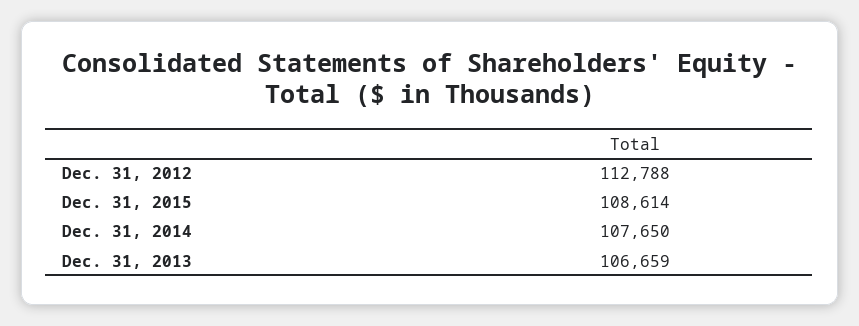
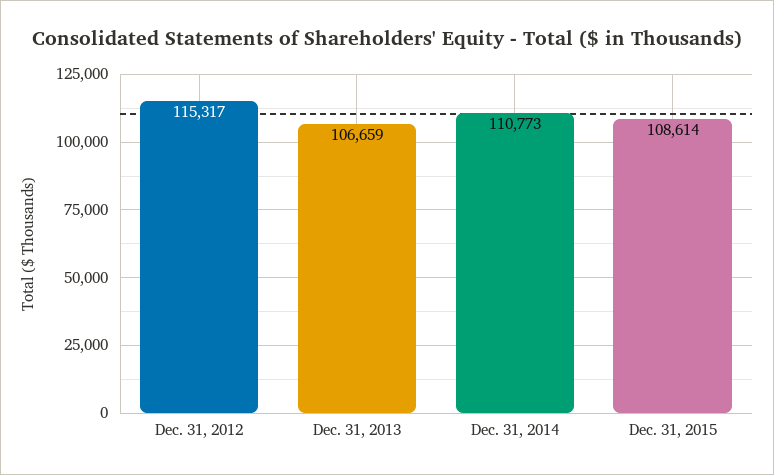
Dec. 31, 2012: 112788 -> 115317
Dec. 31, 2014: 107650 -> 110773

